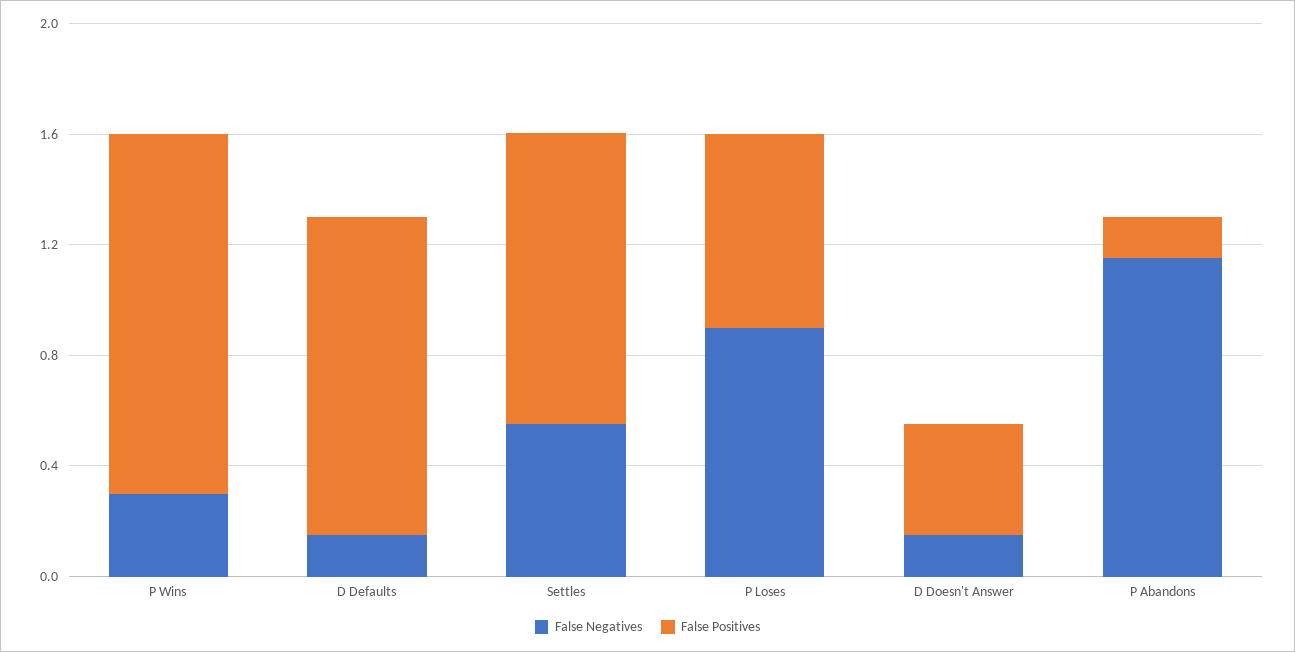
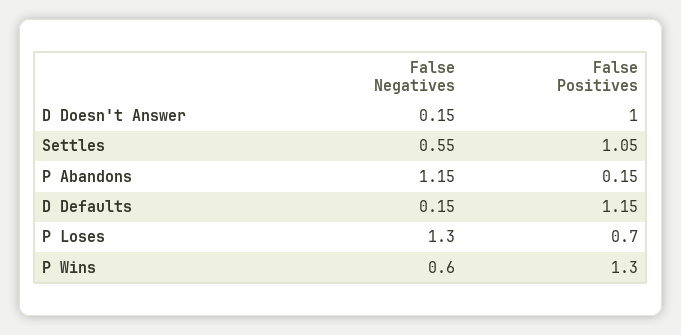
False Negatives, P Wins: 0.3 -> 0.6
False Negatives, P Loses: 0.9 -> 1.3
False Positives, D Doesn't Answer: 0.4 -> 1

